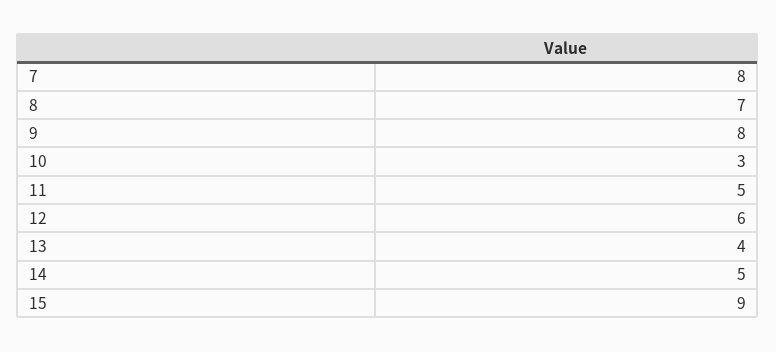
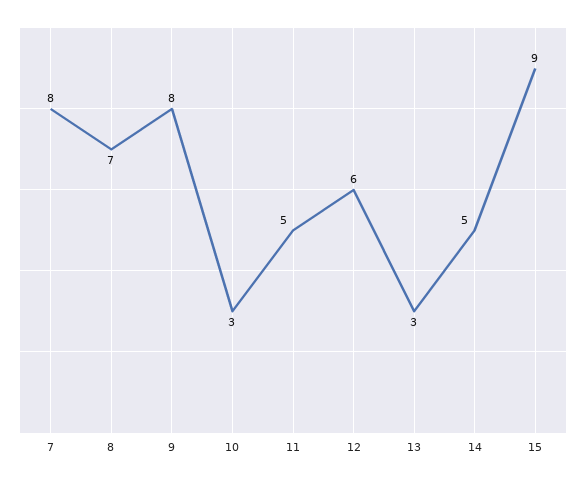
13: 4 -> 3

